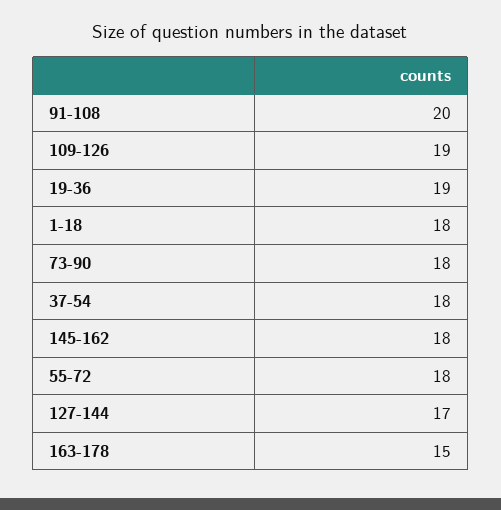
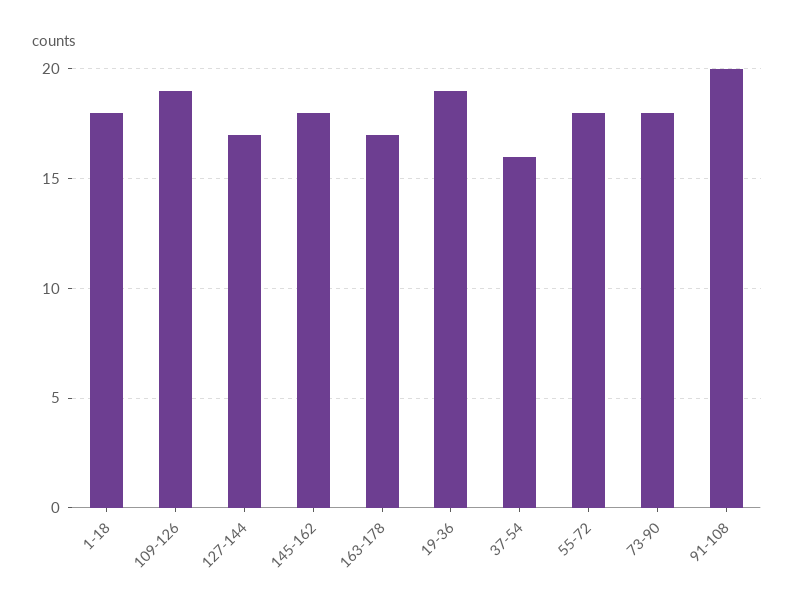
37-54: 18 -> 16
163-178: 15 -> 17

